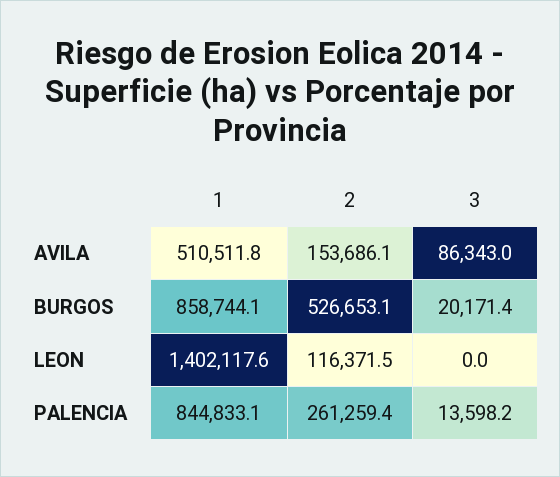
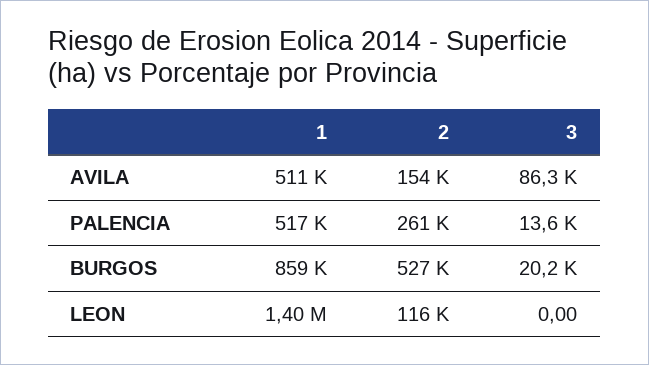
1, PALENCIA: 844833.1 -> 517000

